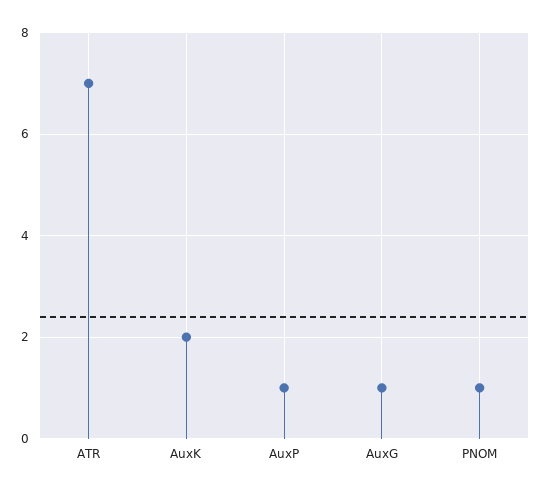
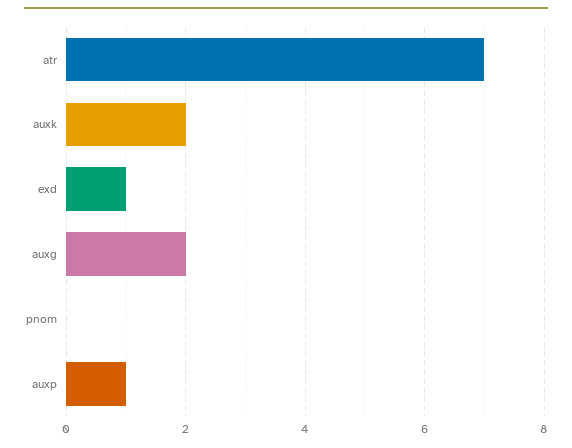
AuxG: 1 -> 2
PNOM: 1 -> 0
exd: none -> 1

